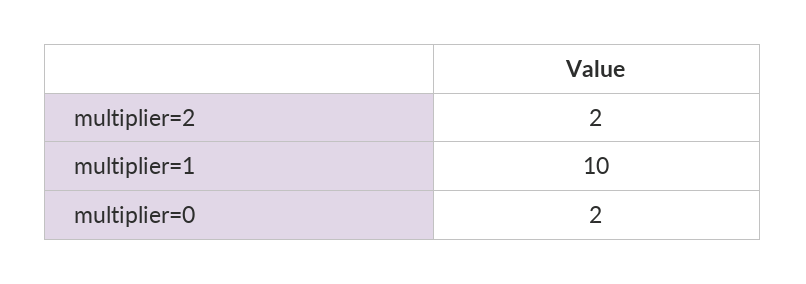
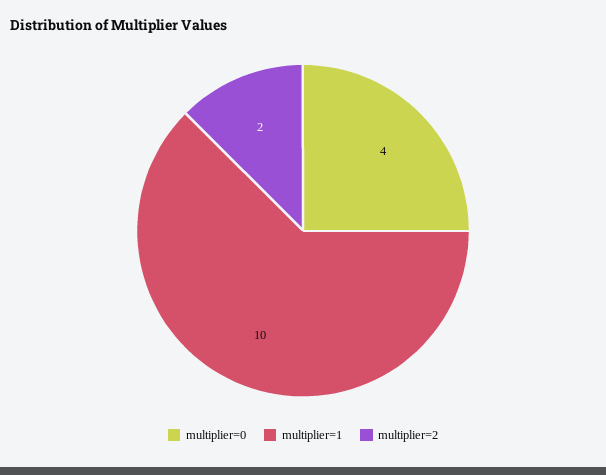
multiplier=0: 2 -> 4

